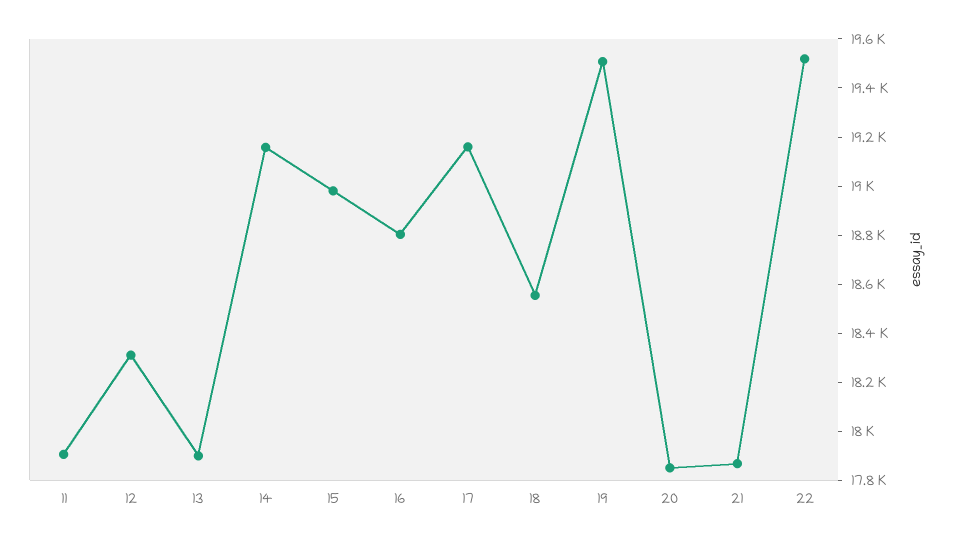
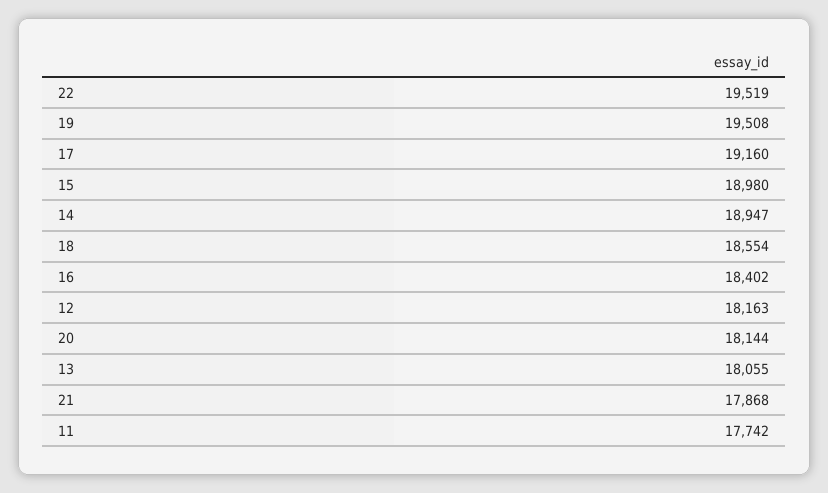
11: 17900 -> 17742
12: 18300 -> 18163
13: 17900 -> 18055
14: 19150 -> 18947
16: 18800 -> 18402
20: 17850 -> 18144

